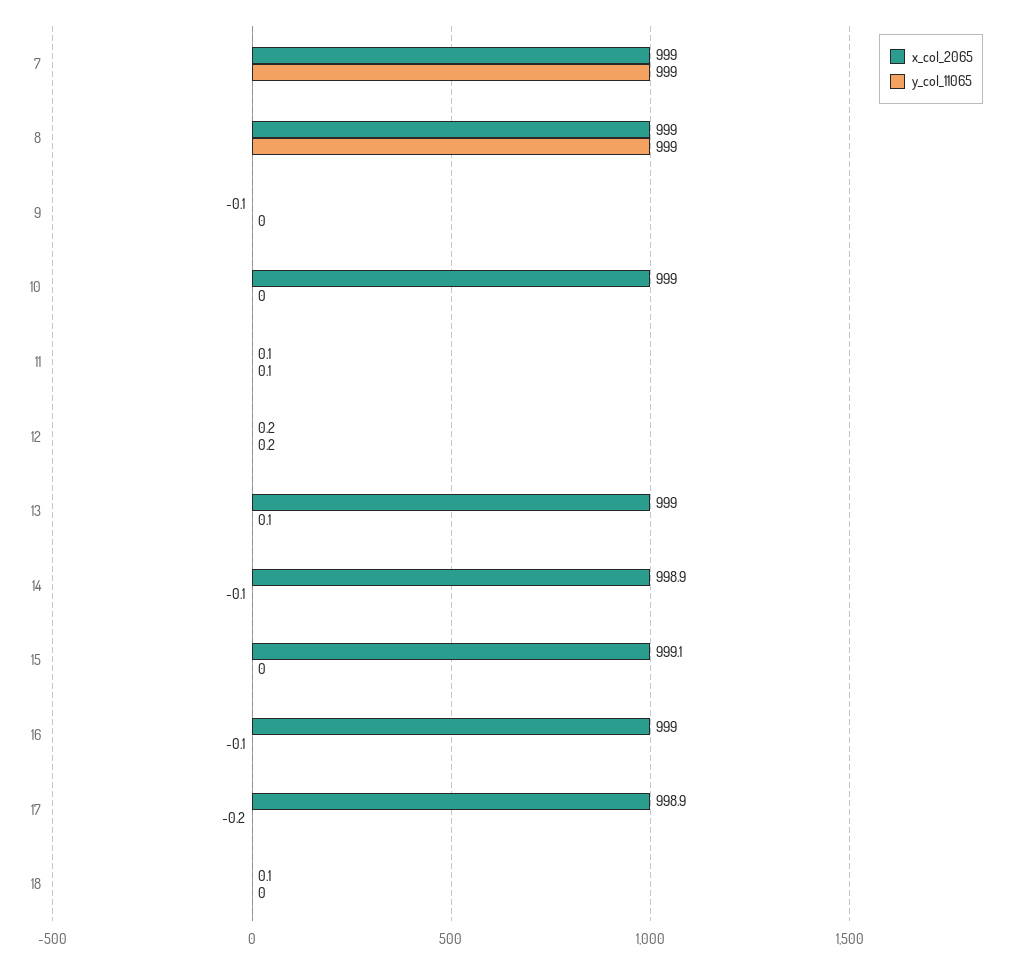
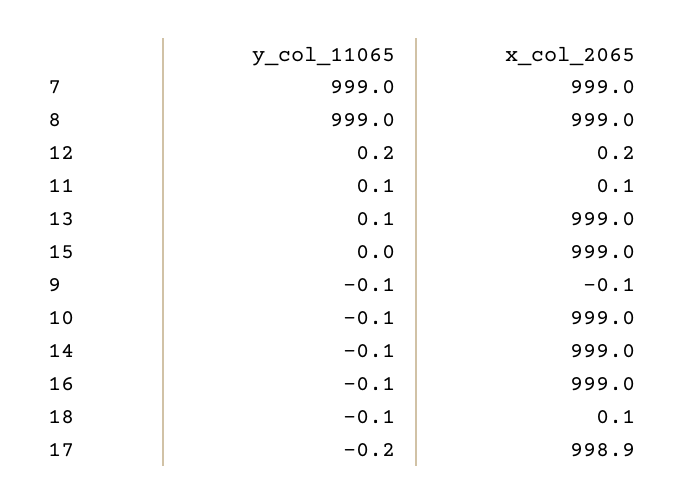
y_col_11065, 9: 0 -> -0.1
y_col_11065, 10: 0 -> -0.1
x_col_2065, 14: 998.9 -> 999
x_col_2065, 15: 999.1 -> 999
y_col_11065, 18: 0 -> -0.1

